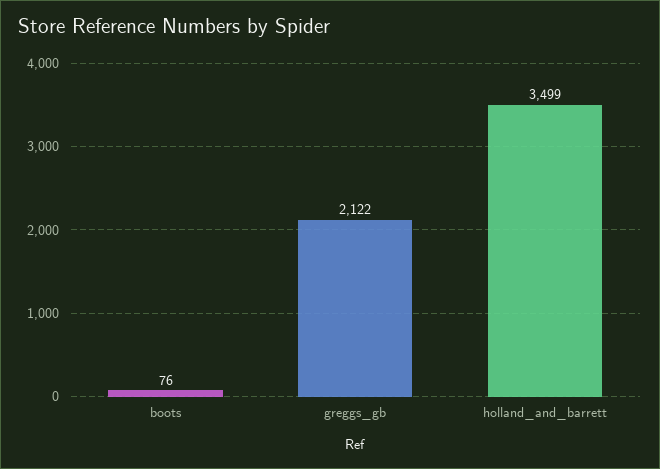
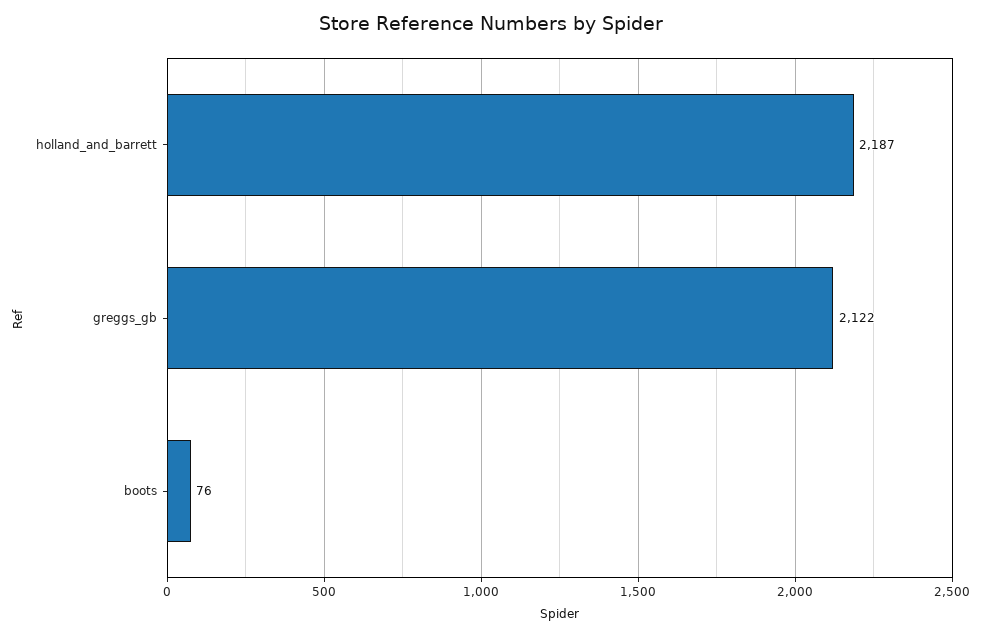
holland_and_barrett: 3499 -> 2187

